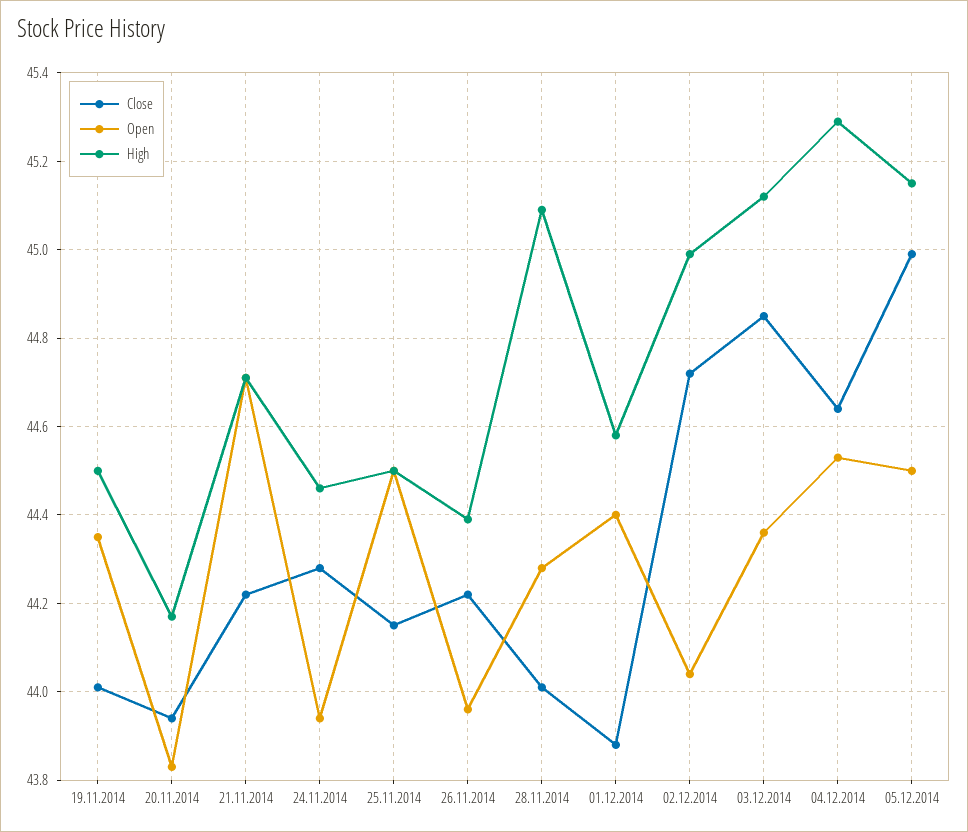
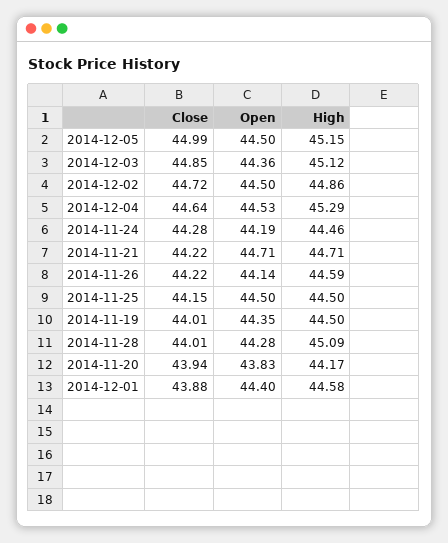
Open, 24.11.2014: 43.95 -> 44.19
Open, 26.11.2014: 43.95 -> 44.14
High, 26.11.2014: 44.4 -> 44.59
Open, 02.12.2014: 44.05 -> 44.5
High, 02.12.2014: 45 -> 44.86

